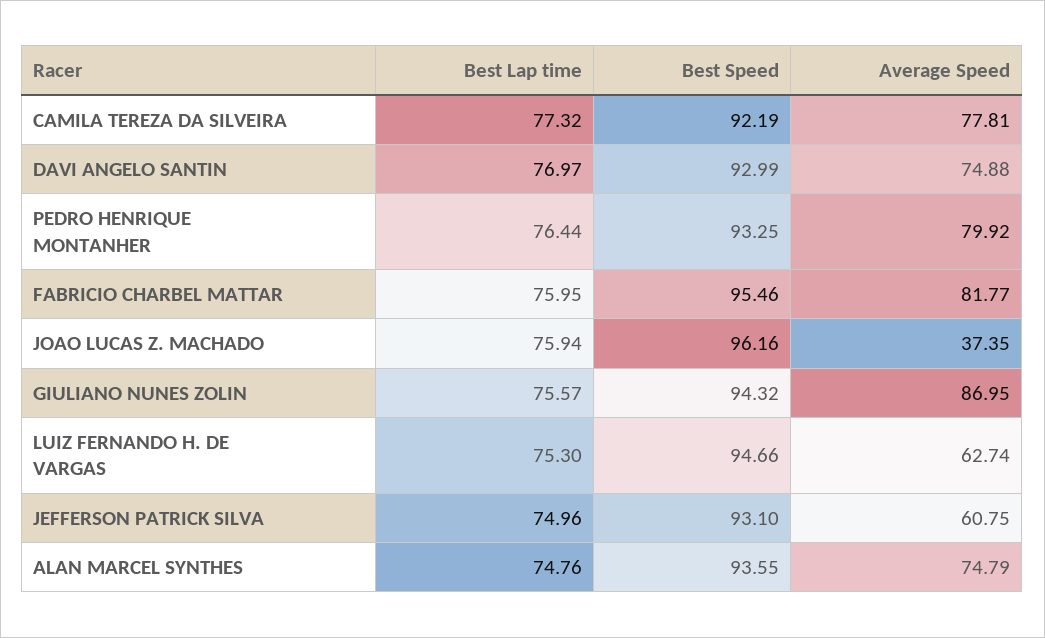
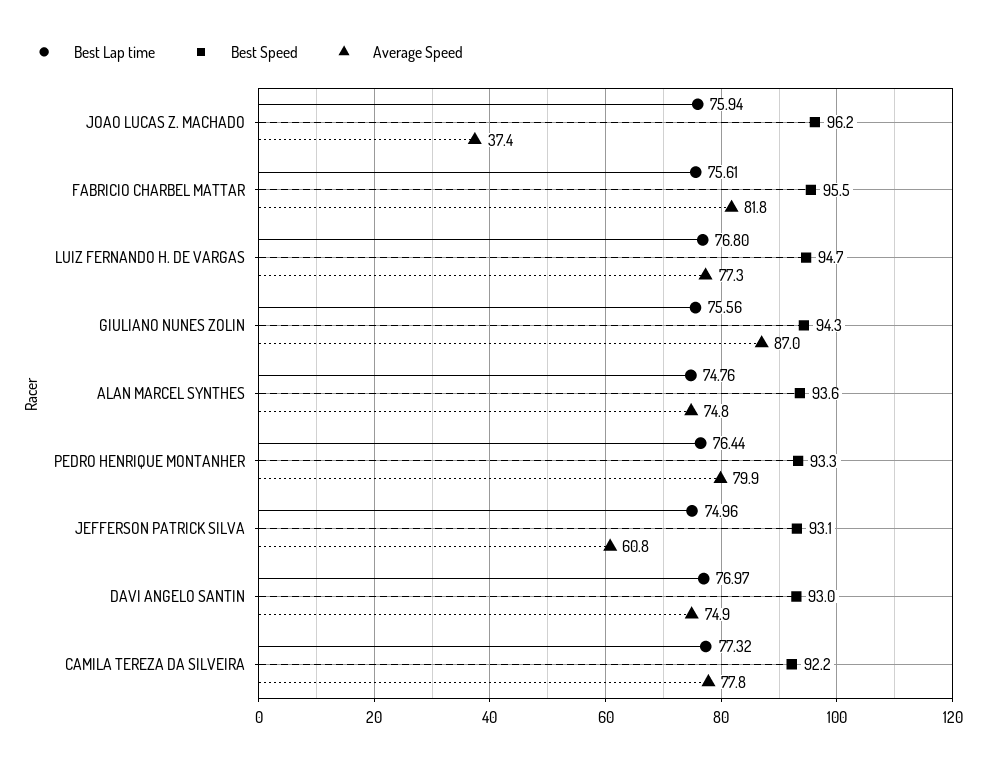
Best Lap time, FABRICIO CHARBEL MATTAR: 75.95 -> 75.61
Best Lap time, GIULIANO NUNES ZOLIN: 75.57 -> 75.56
Best Lap time, LUIZ FERNANDO H. DE VARGAS: 75.3 -> 76.8
Average Speed, LUIZ FERNANDO H. DE VARGAS: 62.74 -> 77.3

